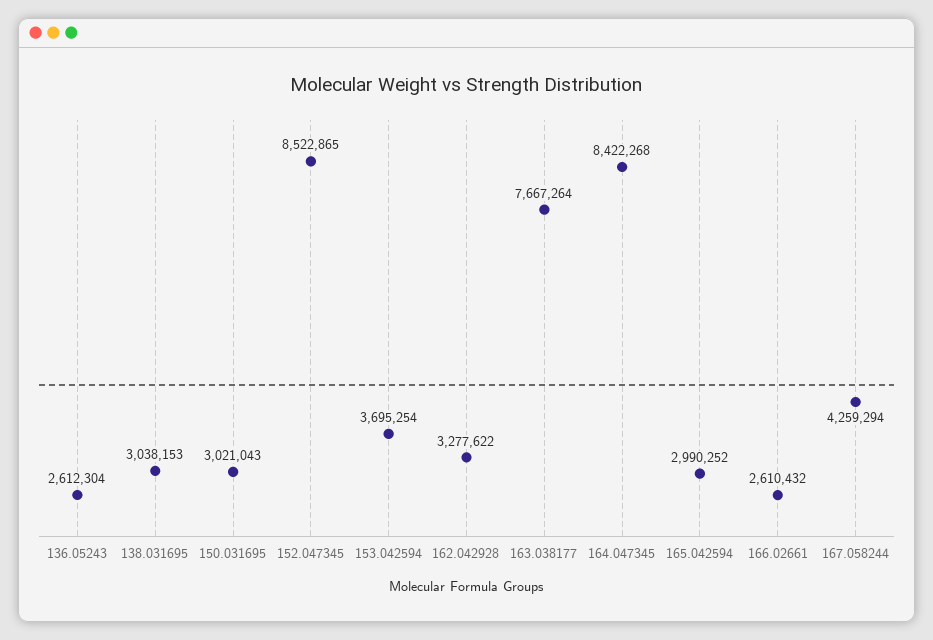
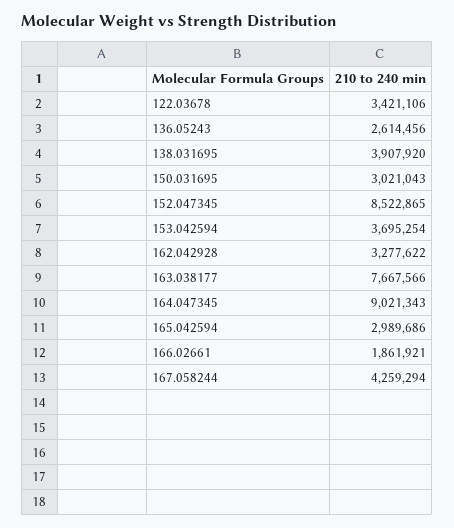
136.05243: 2612304 -> 2614456
138.031695: 3038153 -> 3907920
163.038177: 7667264 -> 7667566
164.047345: 8422268 -> 9021343
165.042594: 2990252 -> 2989686
166.02661: 2610432 -> 1861921
122.03678: none -> 3421106

